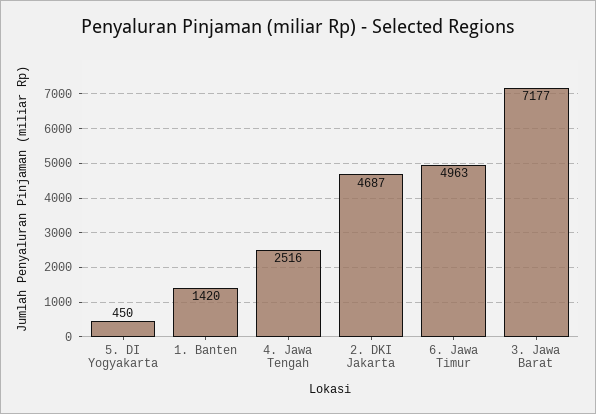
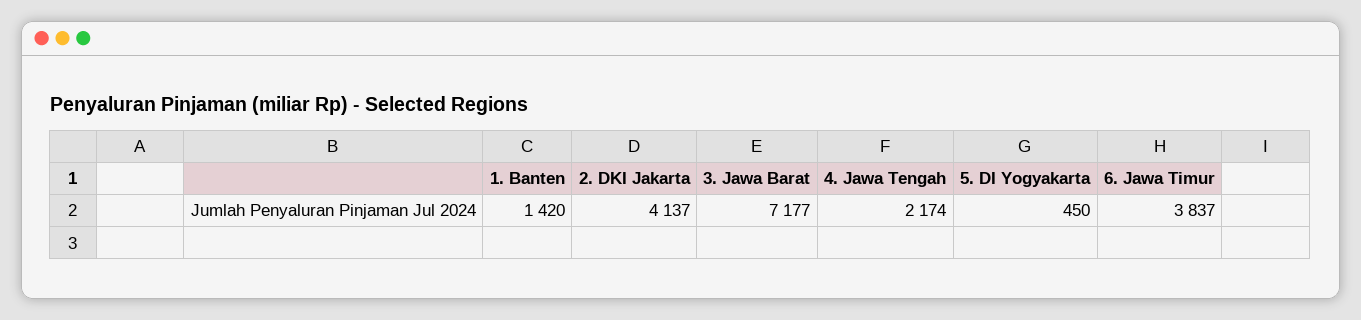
4. Jawa Tengah: 2516 -> 2174
2. DKI Jakarta: 4687 -> 4137
6. Jawa Timur: 4963 -> 3837

